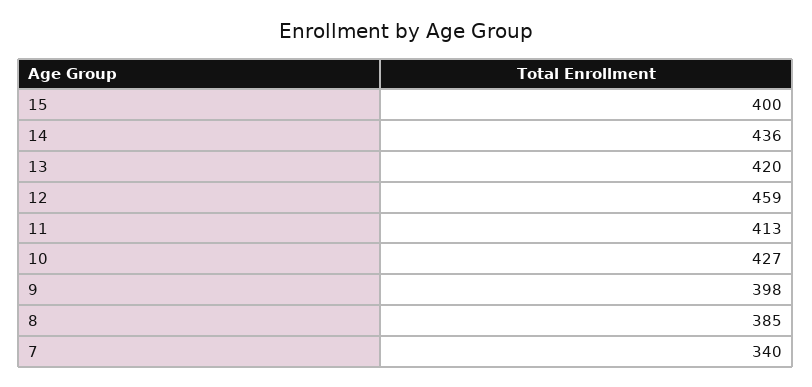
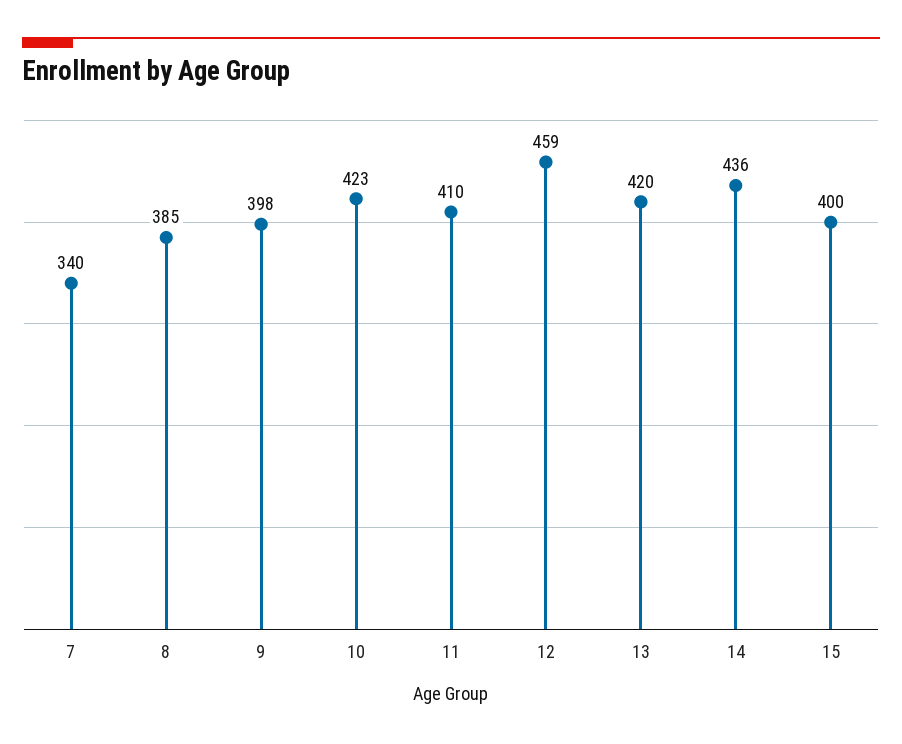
11: 413 -> 410
10: 427 -> 423

